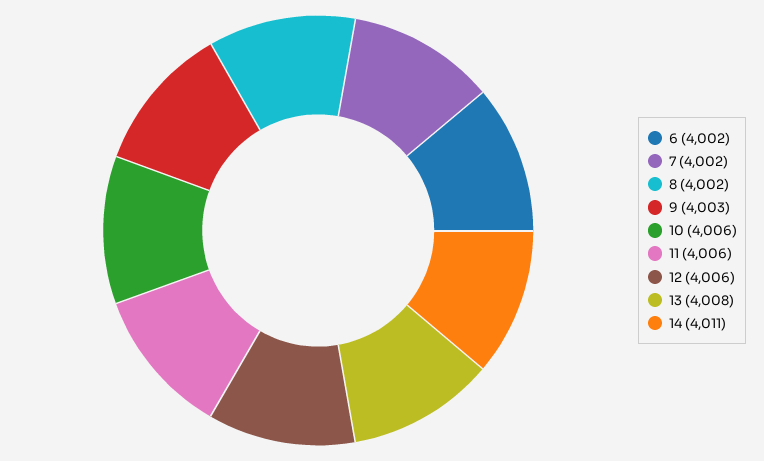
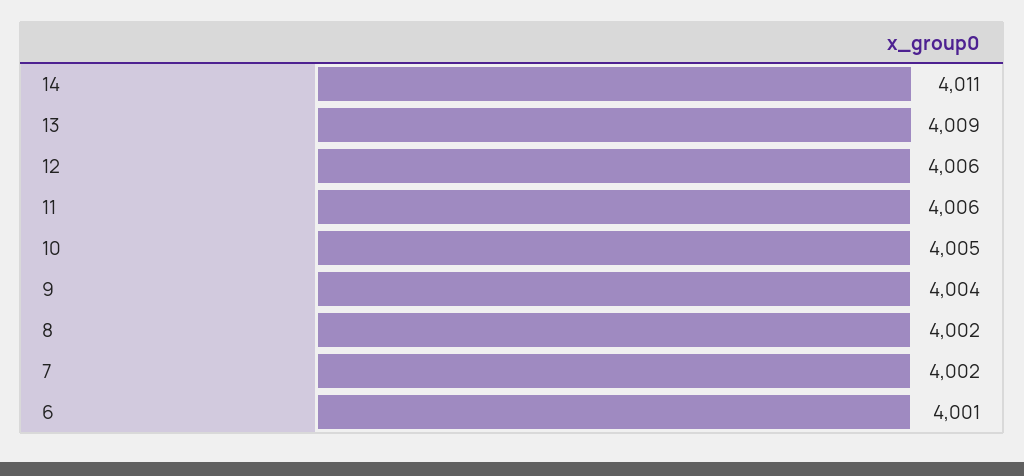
6: 4002 -> 4001
9: 4003 -> 4004
10: 4006 -> 4005
13: 4008 -> 4009

